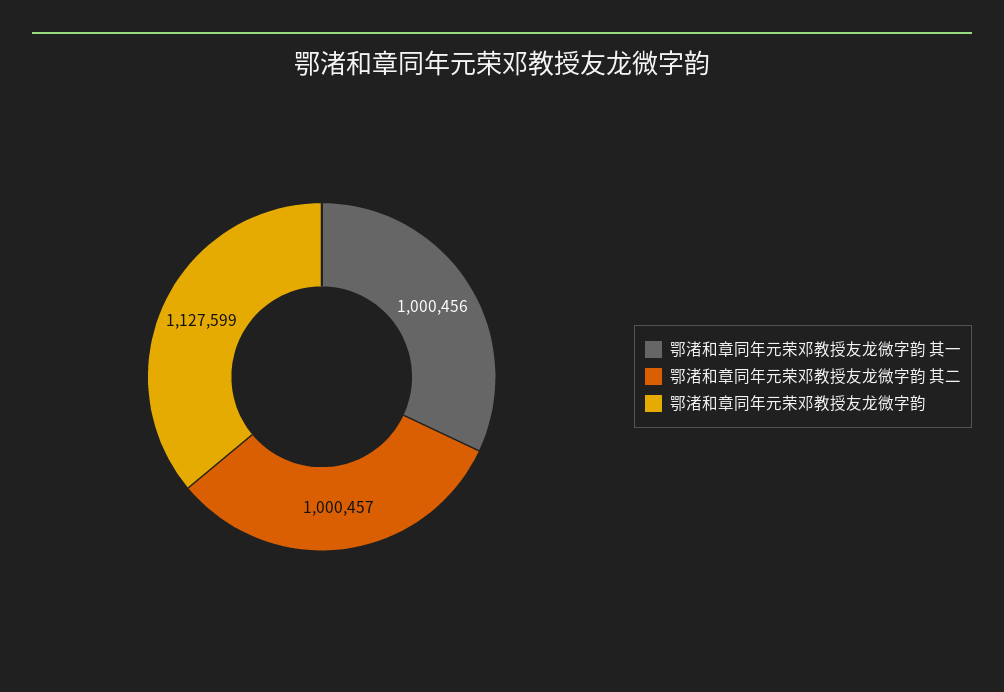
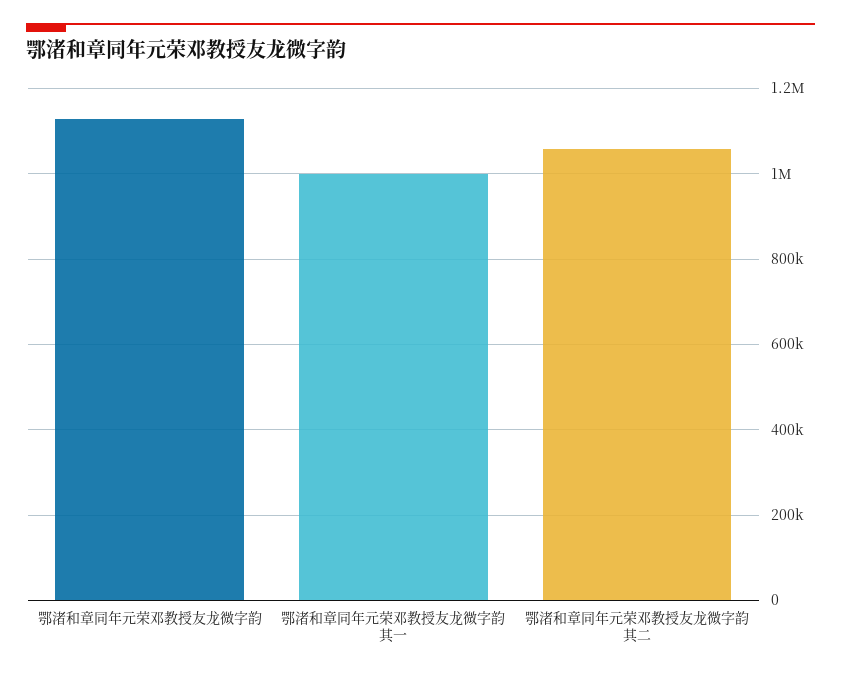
鄂渚和章同年元荣邓教授友龙微字韵 其二: 1000457 -> 1060000

